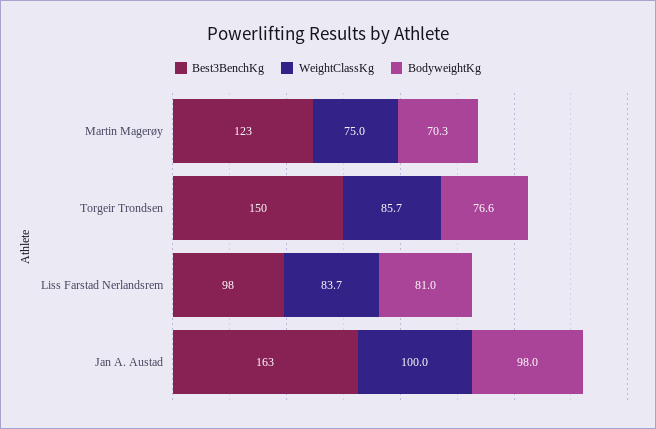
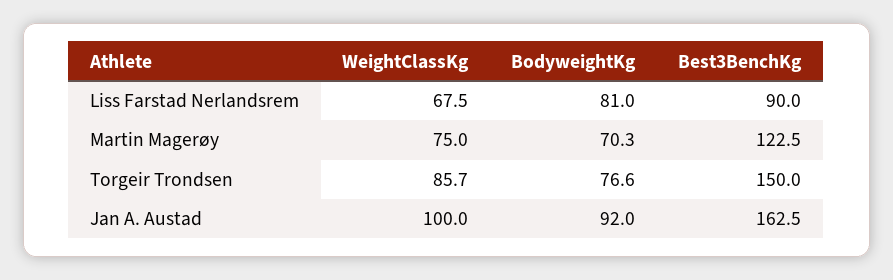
Best3BenchKg, Liss Farstad Nerlandsrem: 98 -> 90
WeightClassKg, Liss Farstad Nerlandsrem: 83.7 -> 67.5
BodyweightKg, Jan A. Austad: 98 -> 92

